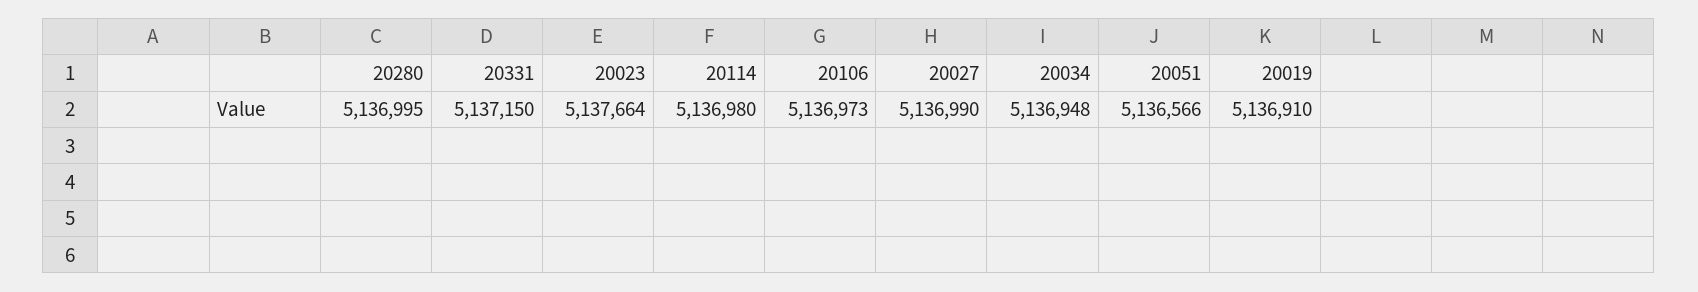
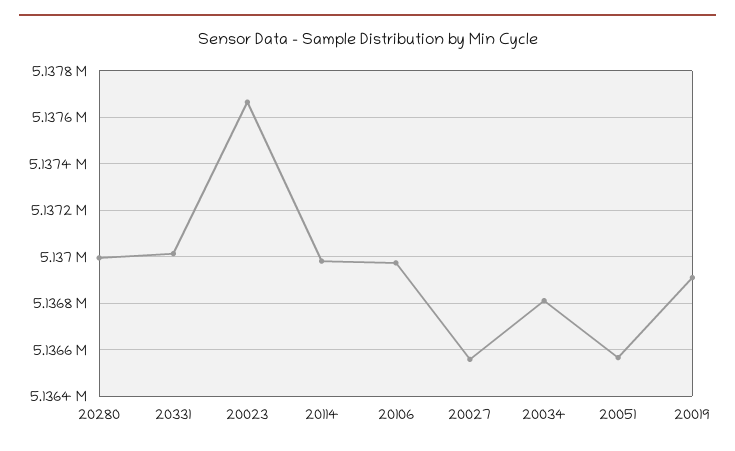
20331: 5137150 -> 5137000
20027: 5136990 -> 5136550
20034: 5136948 -> 5136800

